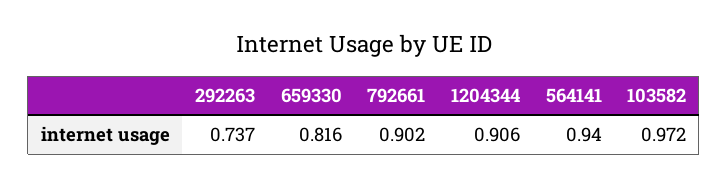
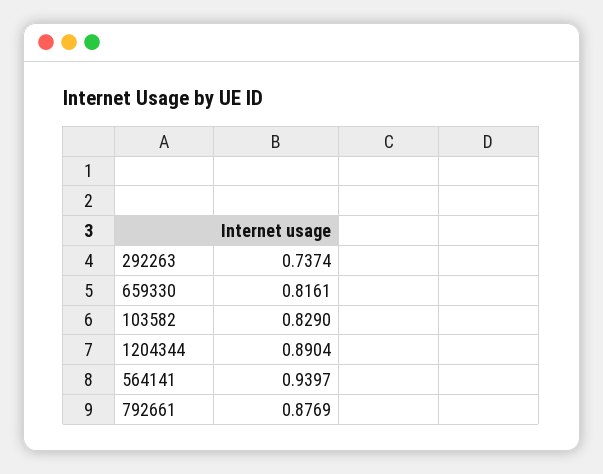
792661: 0.902 -> 0.8769
1204344: 0.906 -> 0.8904
103582: 0.972 -> 0.829

